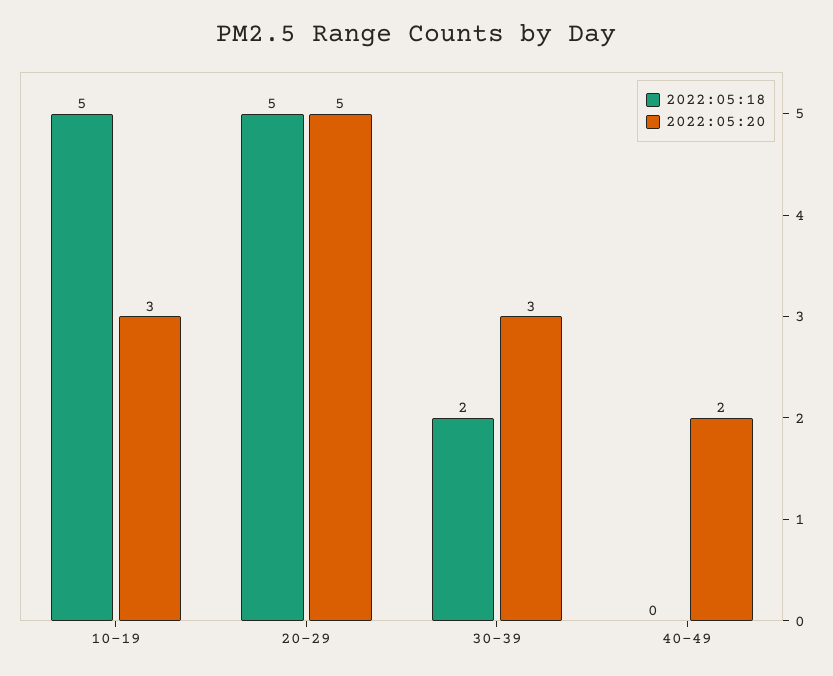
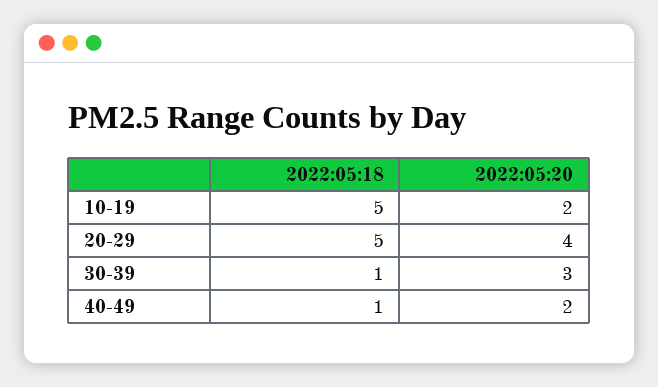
2022:05:20, 10-19: 3 -> 2
2022:05:20, 20-29: 5 -> 4
2022:05:18, 30-39: 2 -> 1
2022:05:18, 40-49: 0 -> 1

